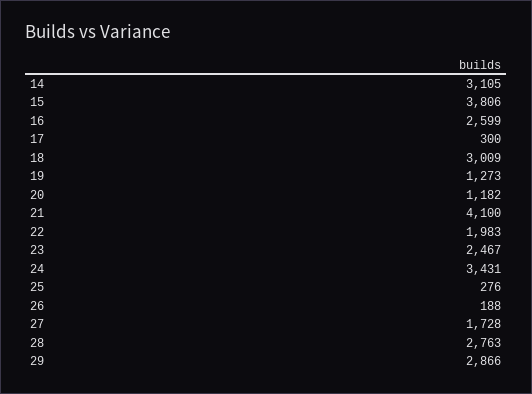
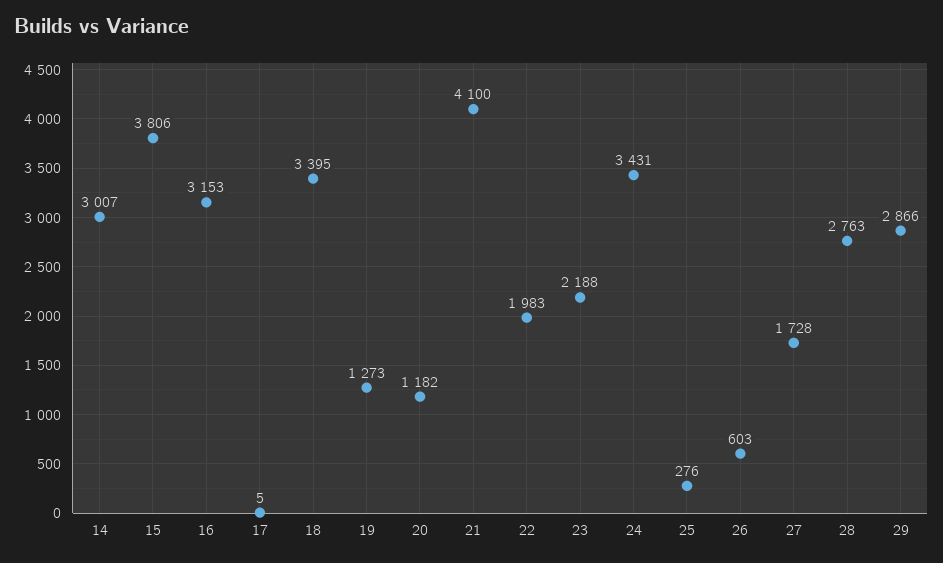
14: 3105 -> 3007
16: 2599 -> 3153
17: 300 -> 5
18: 3009 -> 3395
23: 2467 -> 2188
26: 188 -> 603

